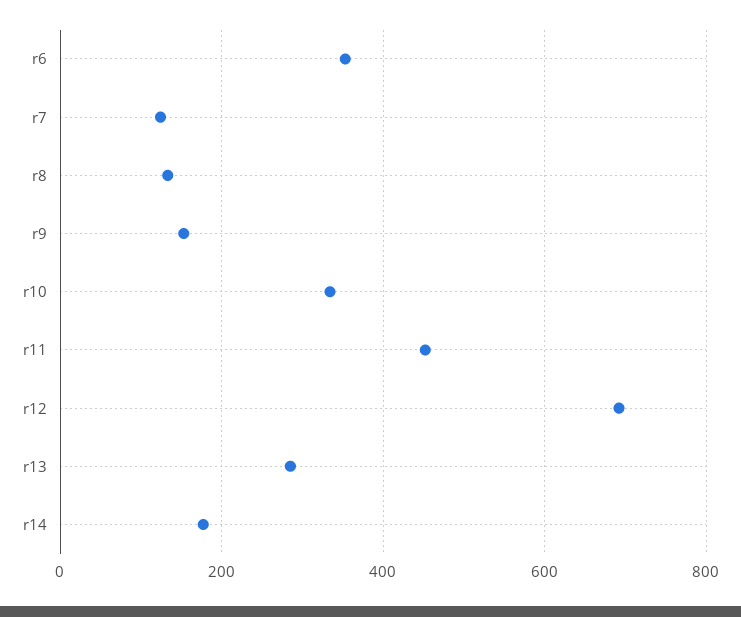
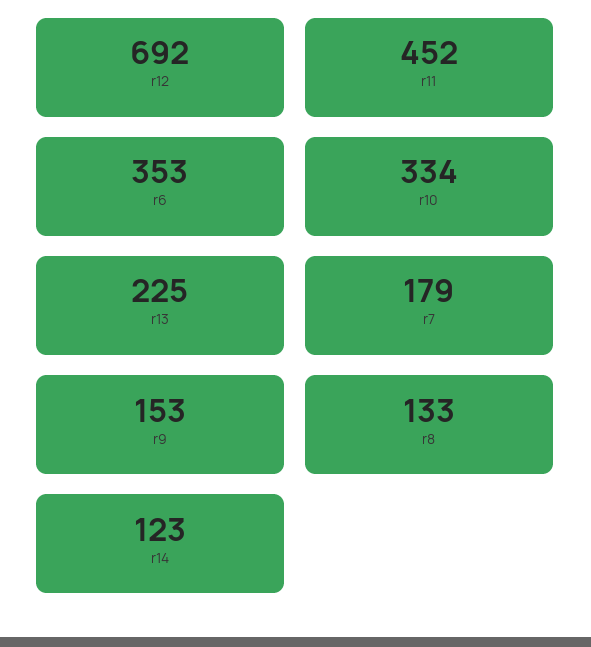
r7: 120 -> 179
r13: 280 -> 225
r14: 180 -> 123

